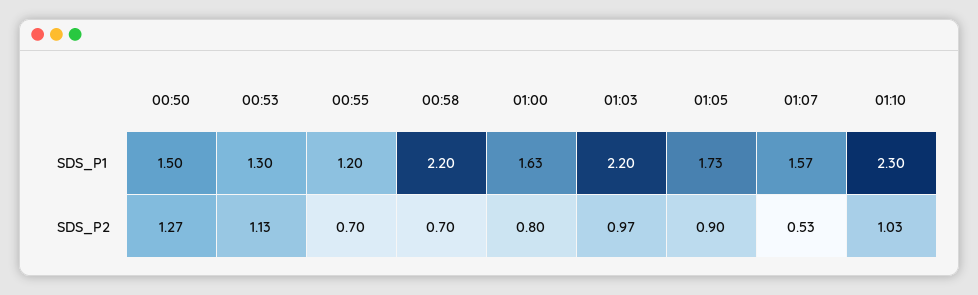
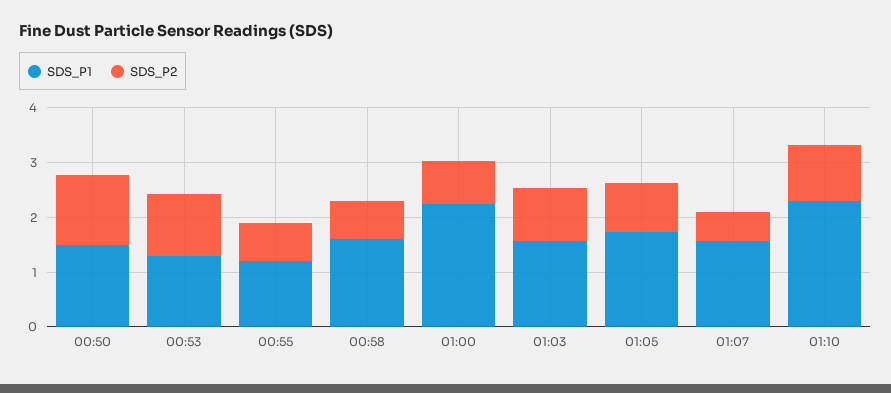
SDS_P1, 00:58: 2.2 -> 1.6
SDS_P1, 01:00: 1.63 -> 2.2
SDS_P1, 01:03: 2.2 -> 1.6

